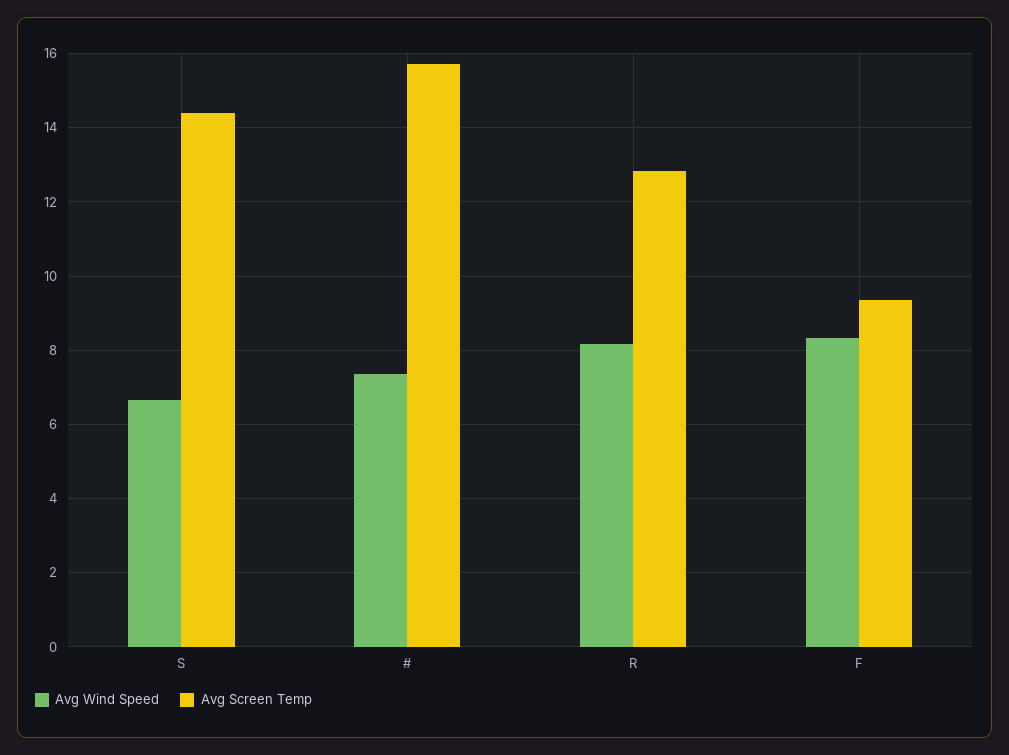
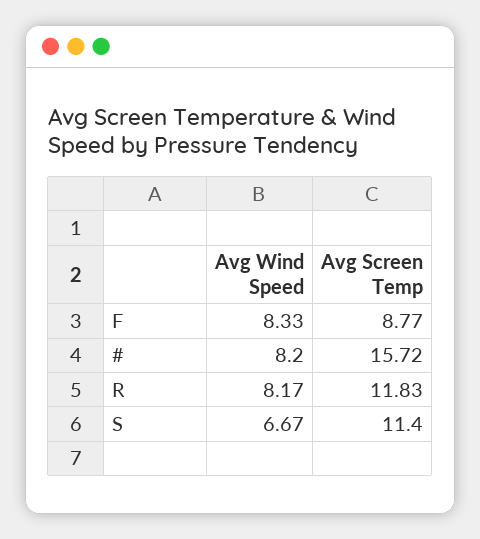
Avg Screen Temp, S: 14.4 -> 11.4
Avg Wind Speed, #: 7.4 -> 8.2
Avg Screen Temp, R: 12.8 -> 11.83
Avg Screen Temp, F: 9.4 -> 8.77

